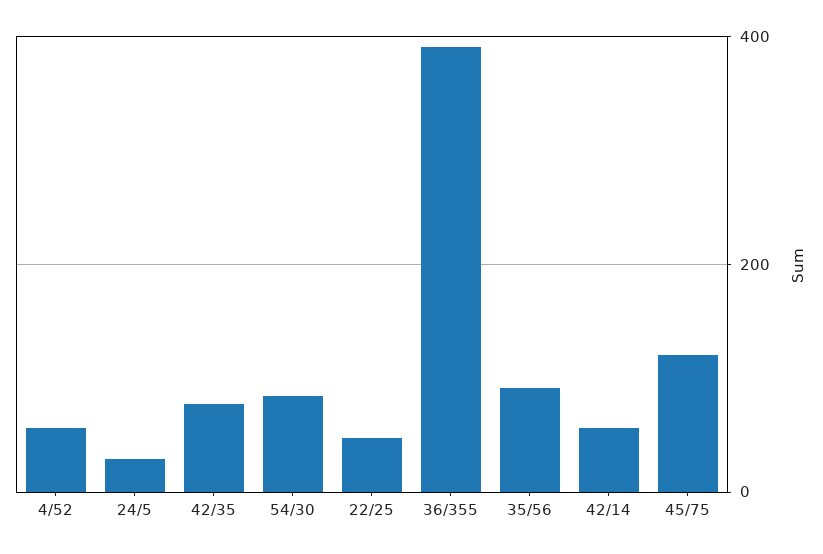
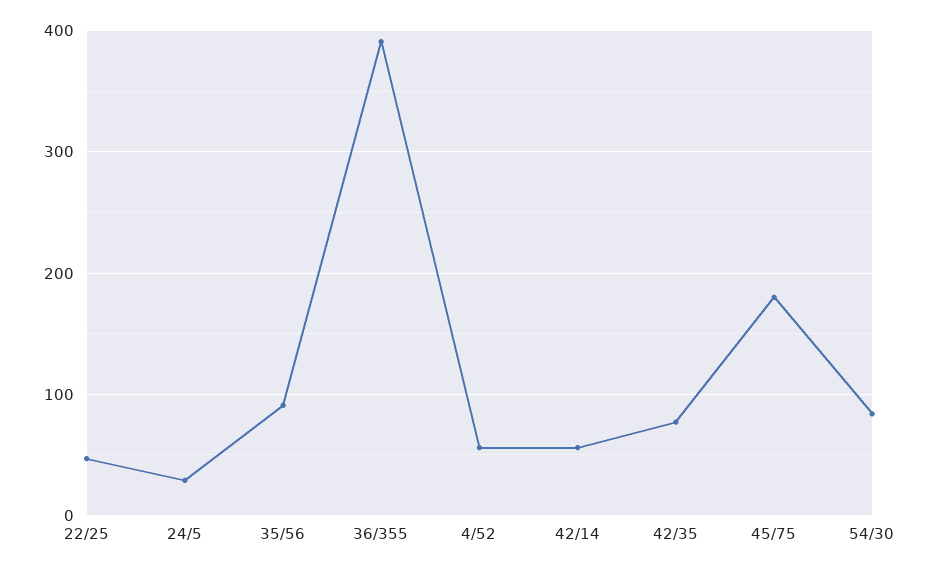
45/75: 120 -> 180

